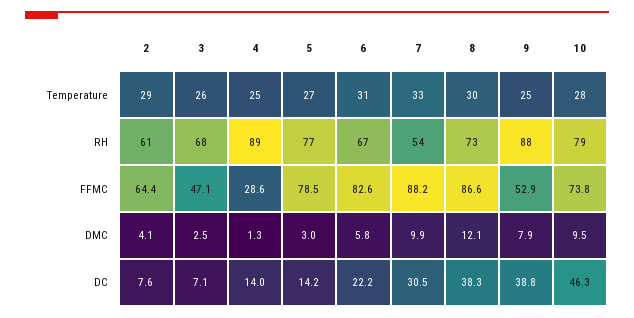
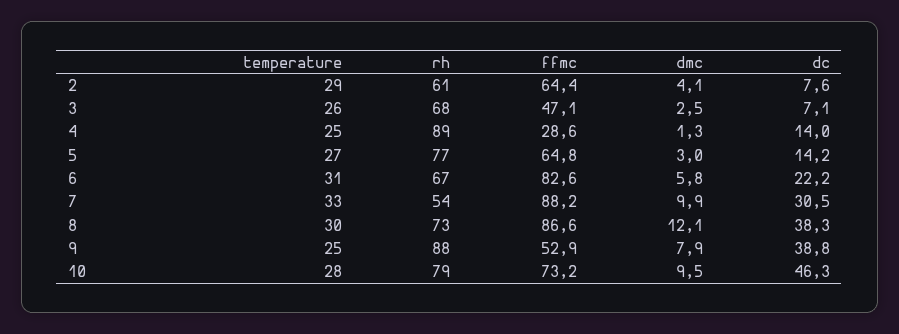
5, FFMC: 78.5 -> 64.8
10, FFMC: 73.8 -> 73.2

